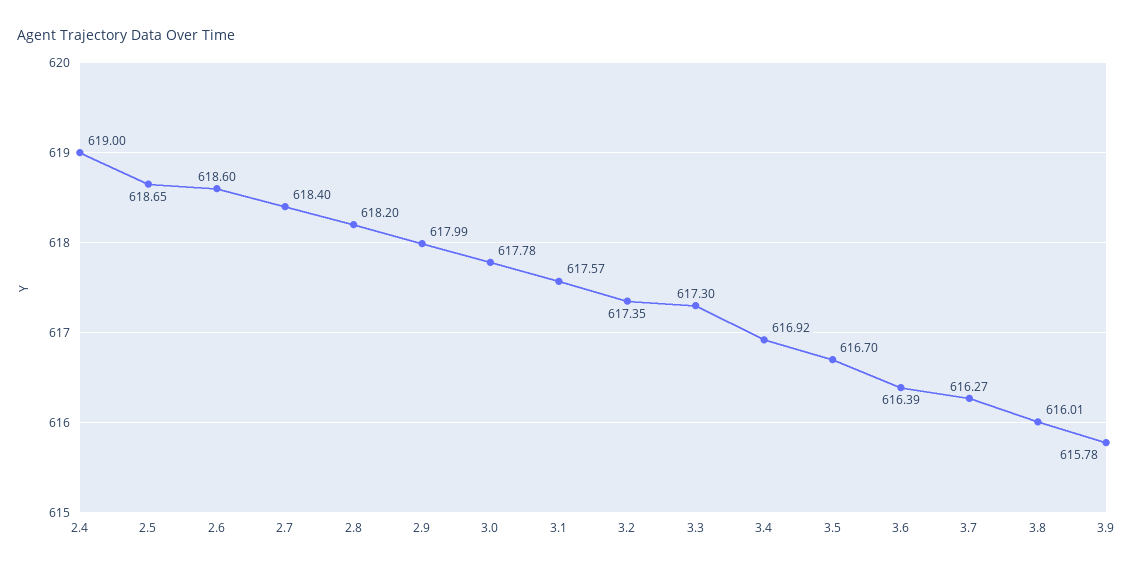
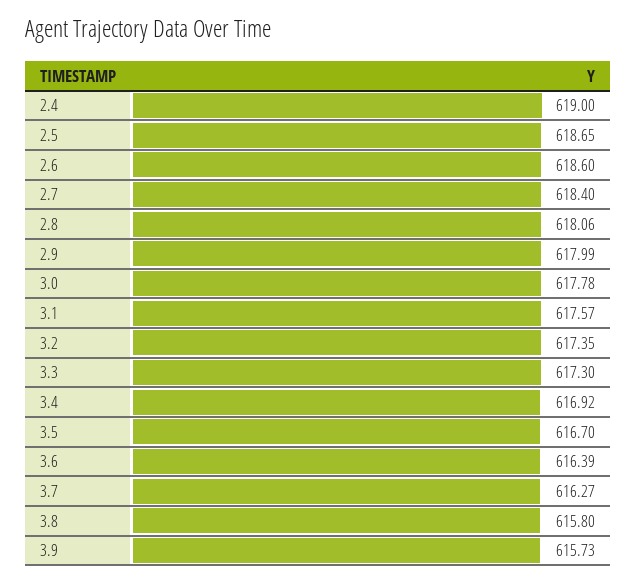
2.8: 618.2 -> 618.06
3.8: 616.01 -> 615.8
3.9: 615.78 -> 615.73

